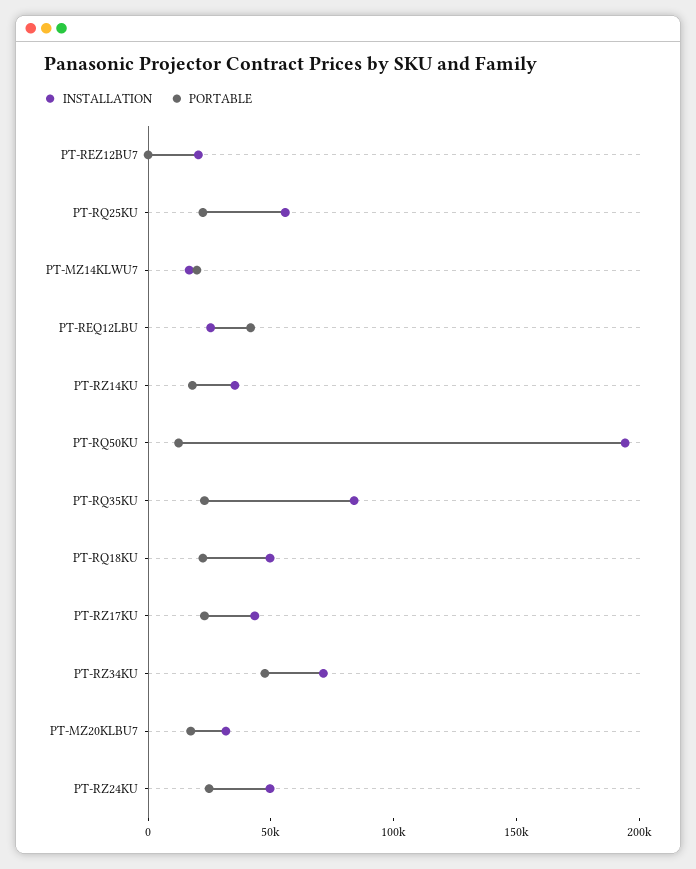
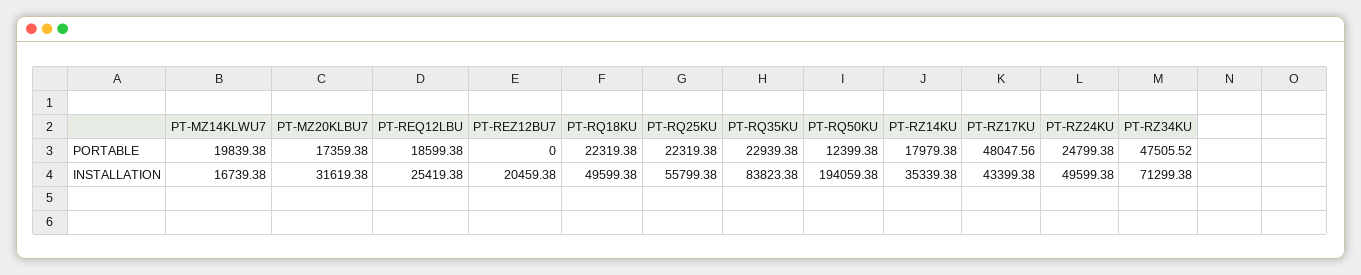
PORTABLE, PT-REQ12LBU: 40000 -> 18599.38
PORTABLE, PT-RZ17KU: 20000 -> 48047.56

